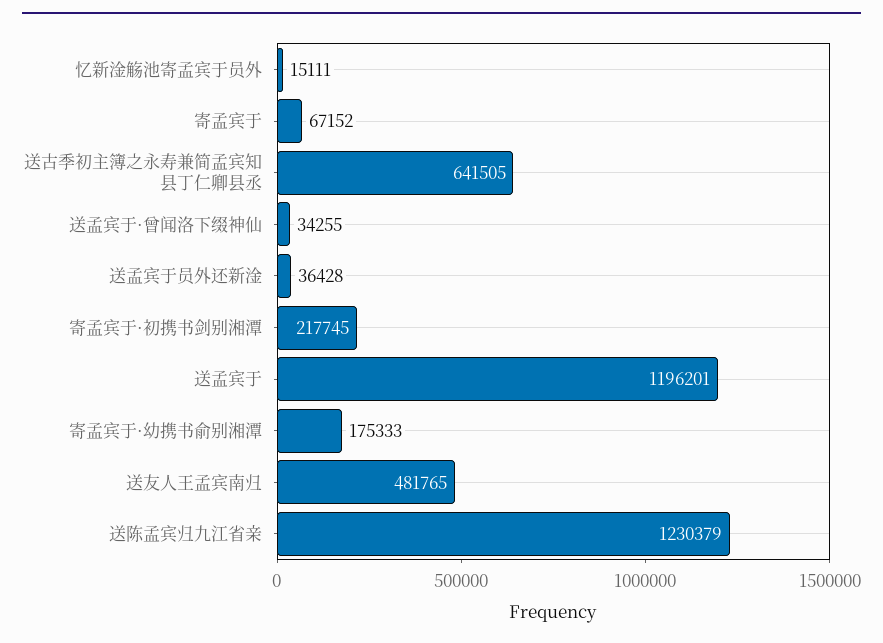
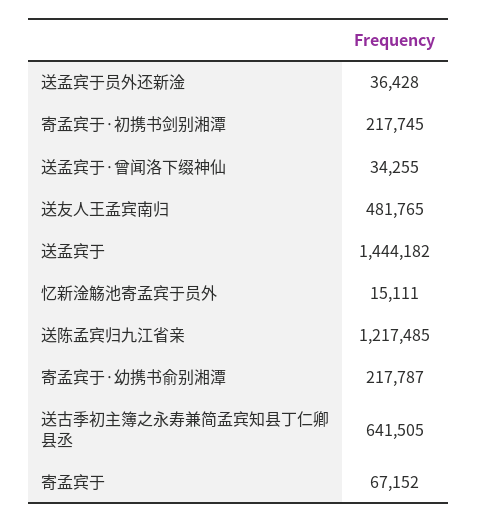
送孟宾于: 1196201 -> 1444182
寄孟宾于·幼携书俞别湘潭: 175333 -> 217787
送陈孟宾归九江省亲: 1230379 -> 1217485

